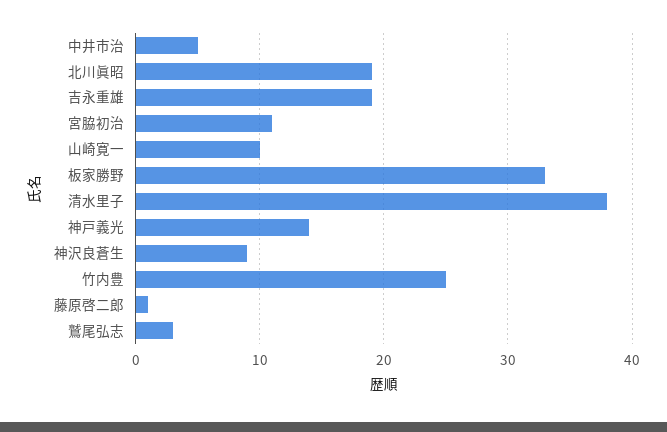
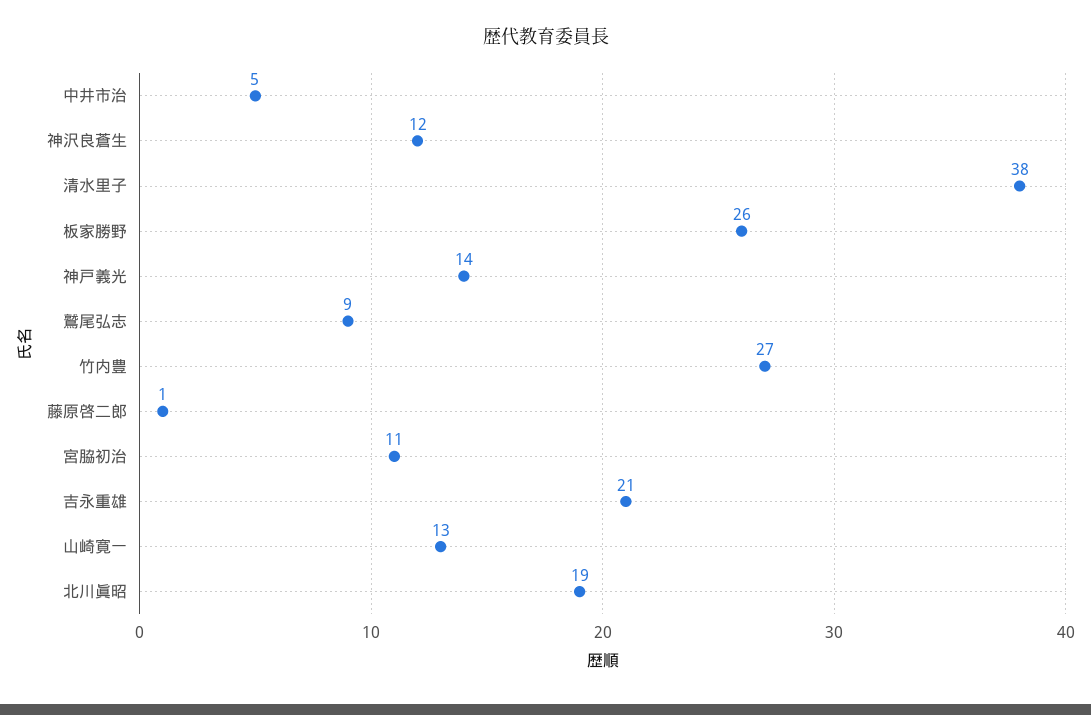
吉永重雄: 19 -> 21
山崎寛一: 10 -> 13
板家勝野: 33 -> 26
神沢良蒼生: 9 -> 12
竹内豊: 25 -> 27
鷲尾弘志: 3 -> 9

